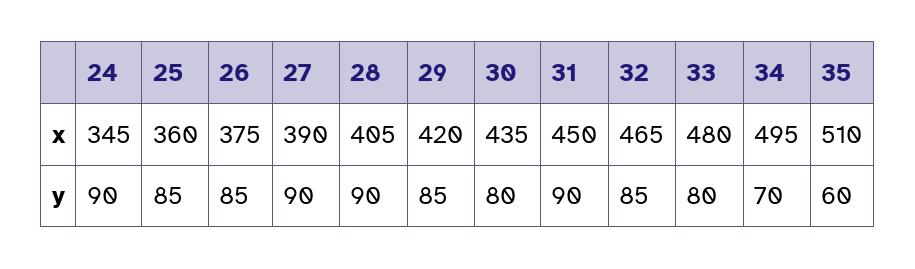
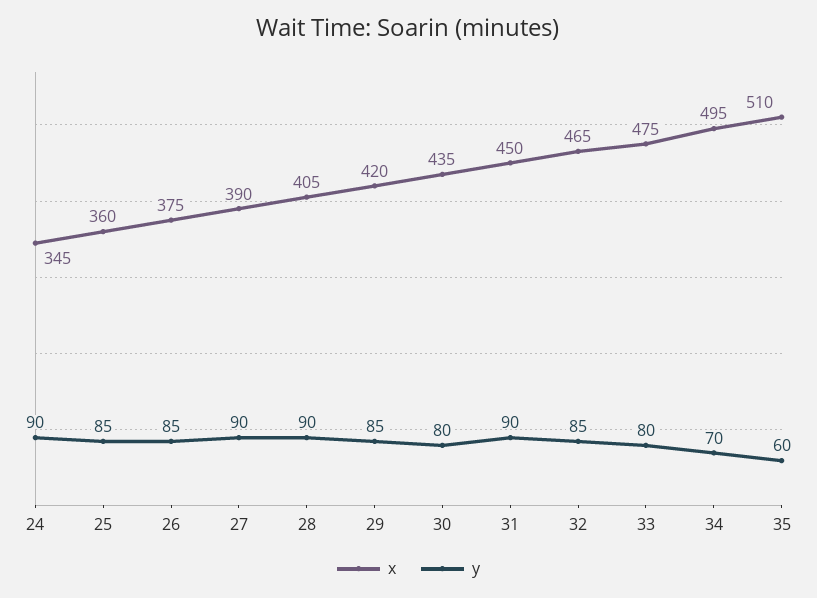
x, 33: 480 -> 475

